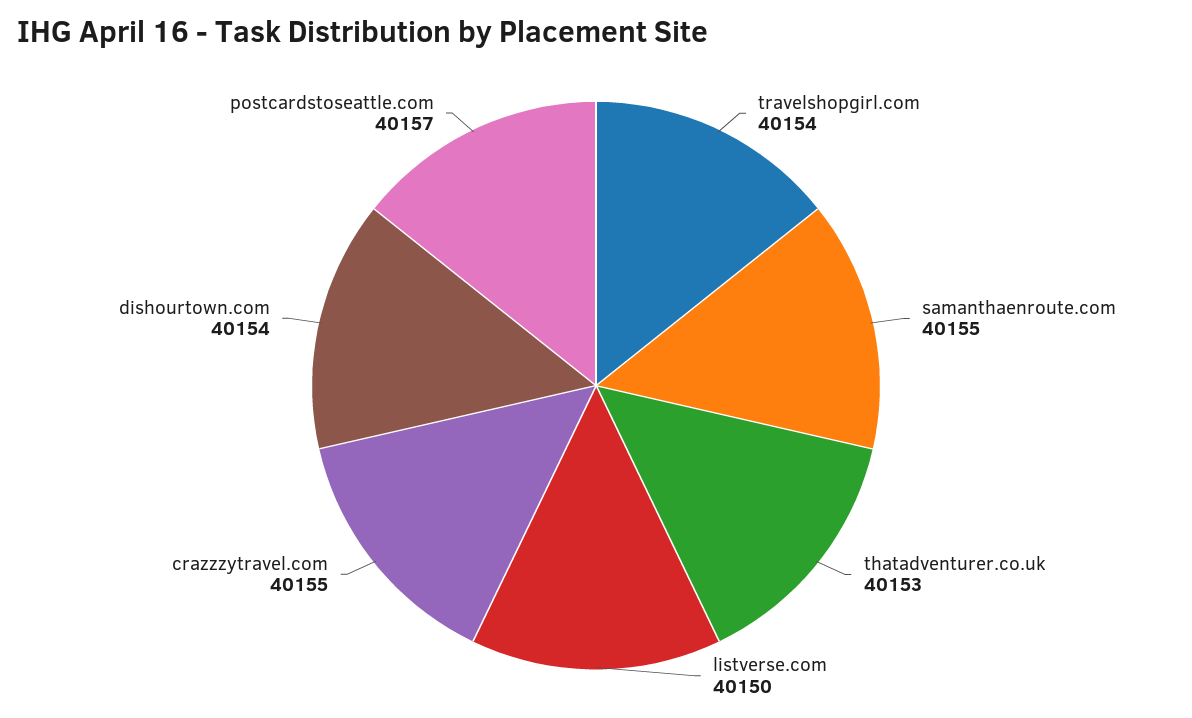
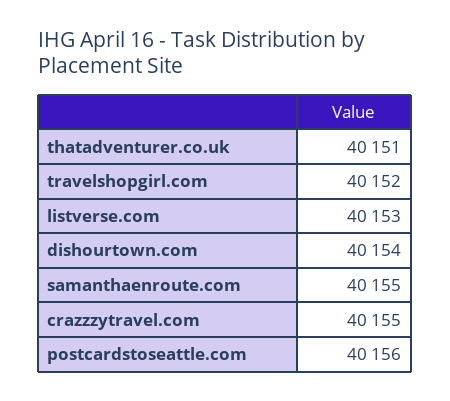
travelshopgirl.com: 40154 -> 40152
thatadventurer.co.uk: 40153 -> 40151
listverse.com: 40150 -> 40153
postcardstoseattle.com: 40157 -> 40156

